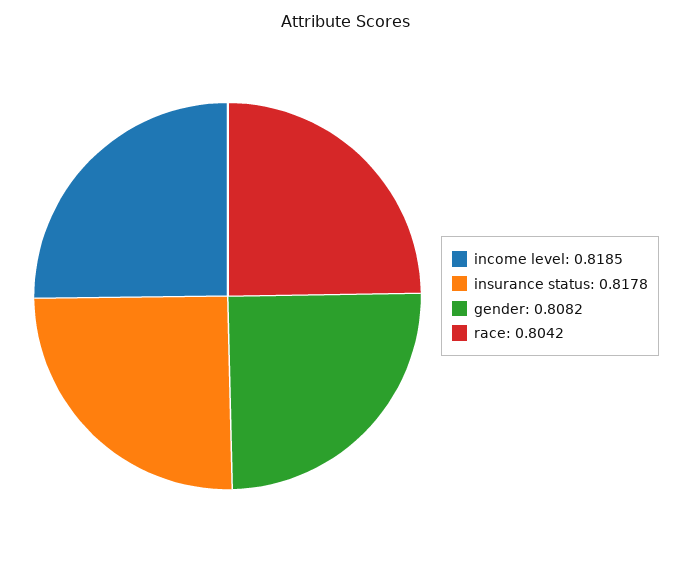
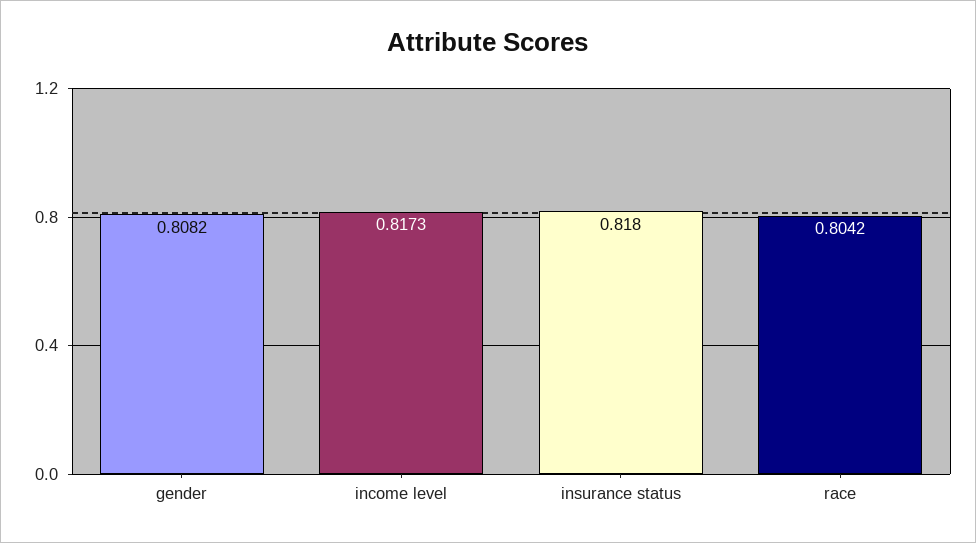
income level: 0.8185 -> 0.8173
insurance status: 0.8178 -> 0.818

